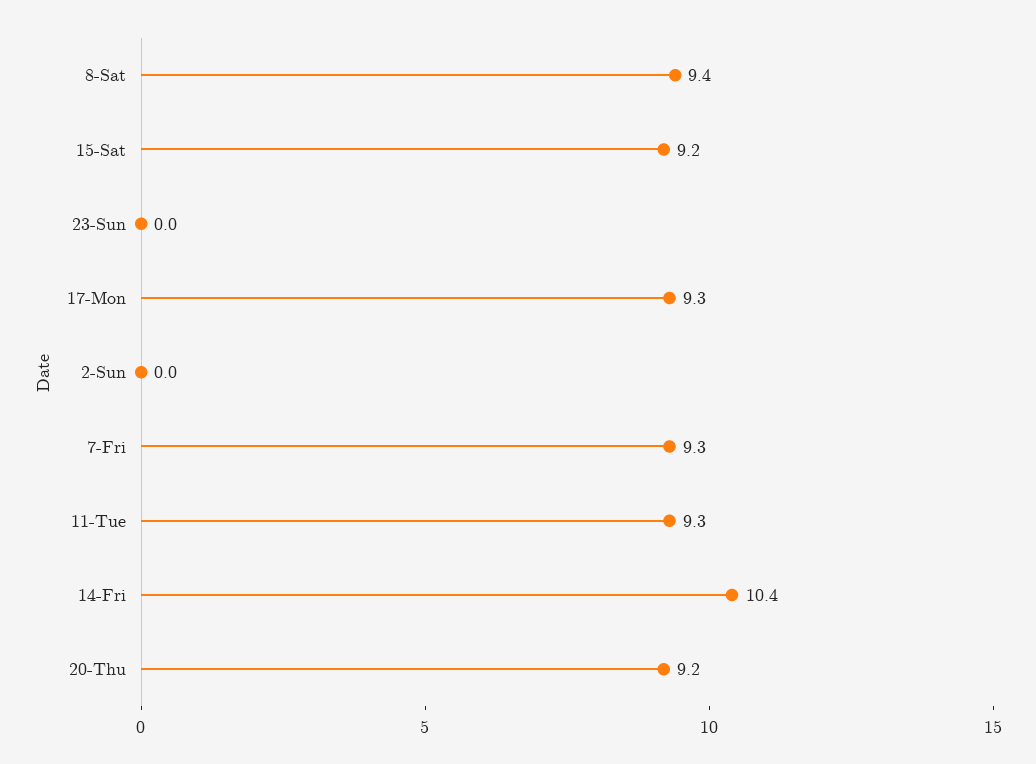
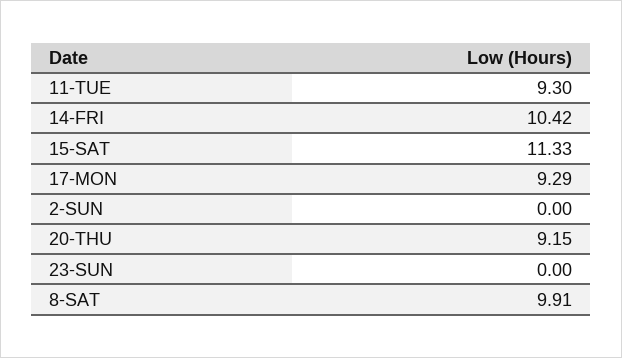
8-Sat: 9.4 -> 9.91
15-Sat: 9.2 -> 11.33
7-Fri: 9.3 -> none

